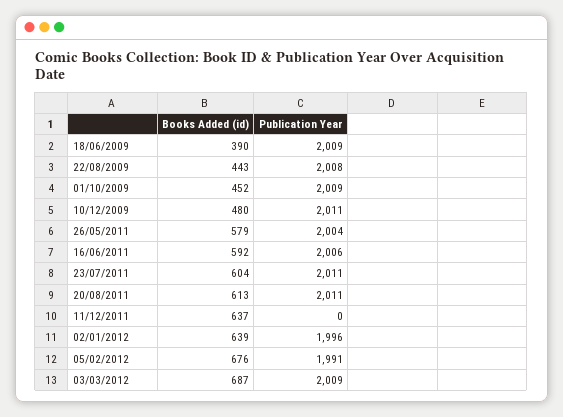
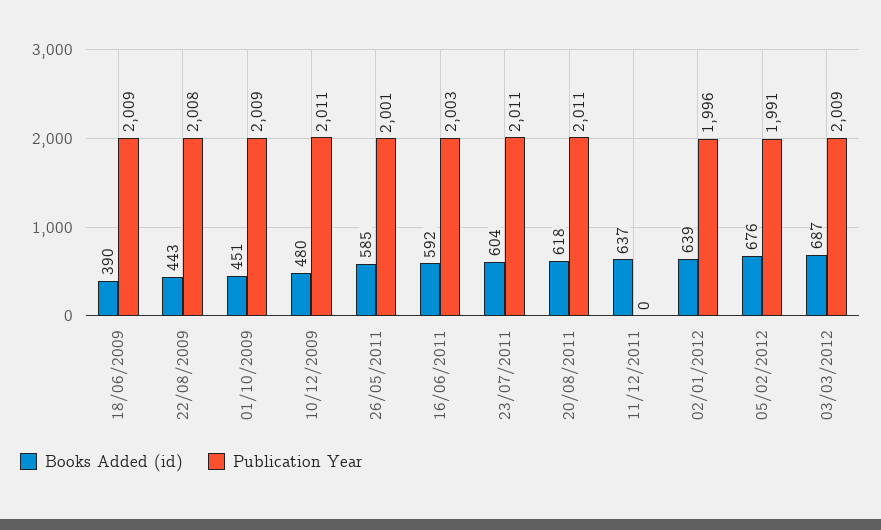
Books Added (id), 01/10/2009: 452 -> 451
Books Added (id), 26/05/2011: 579 -> 585
Publication Year, 26/05/2011: 2004 -> 2001
Publication Year, 16/06/2011: 2006 -> 2003
Books Added (id), 20/08/2011: 613 -> 618

